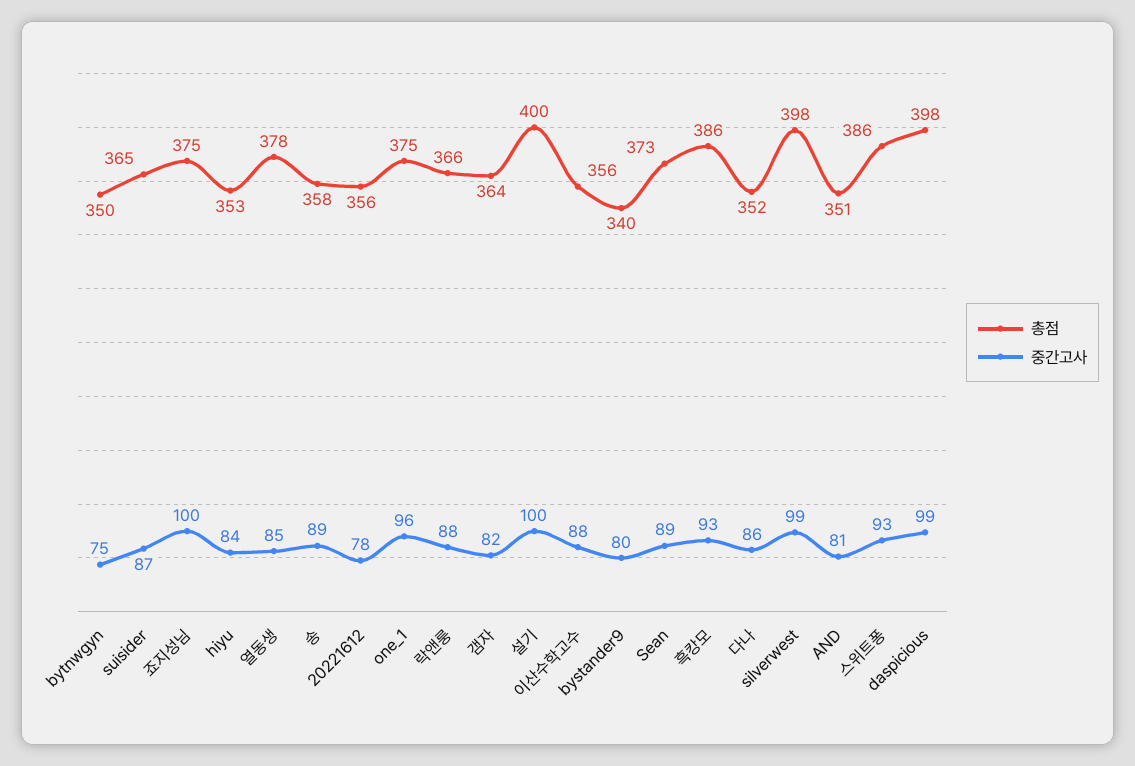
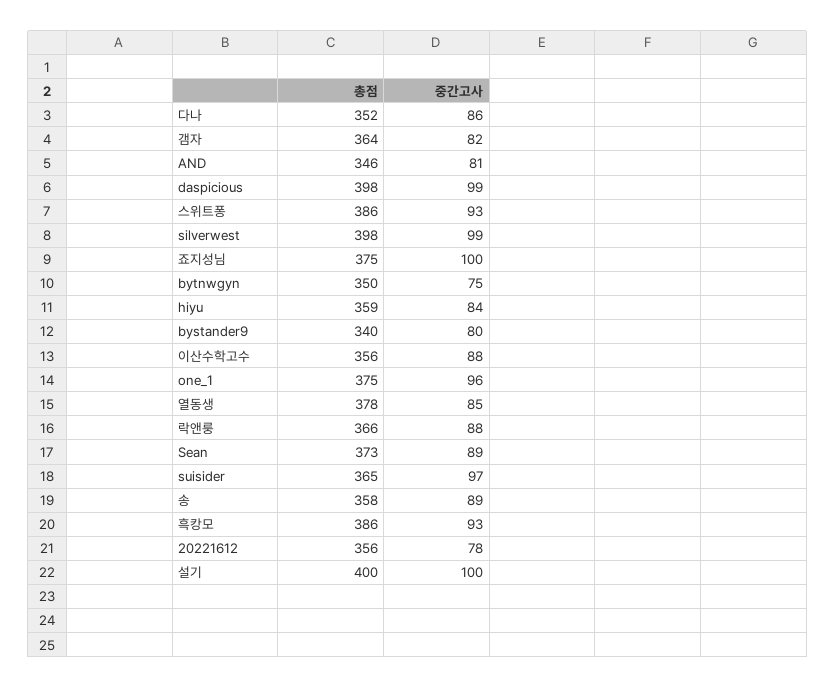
중간고사, suisider: 87 -> 97
총점, hiyu: 353 -> 359
총점, AND: 351 -> 346

